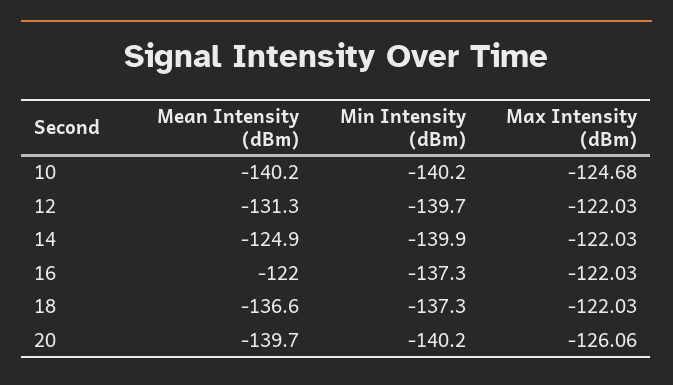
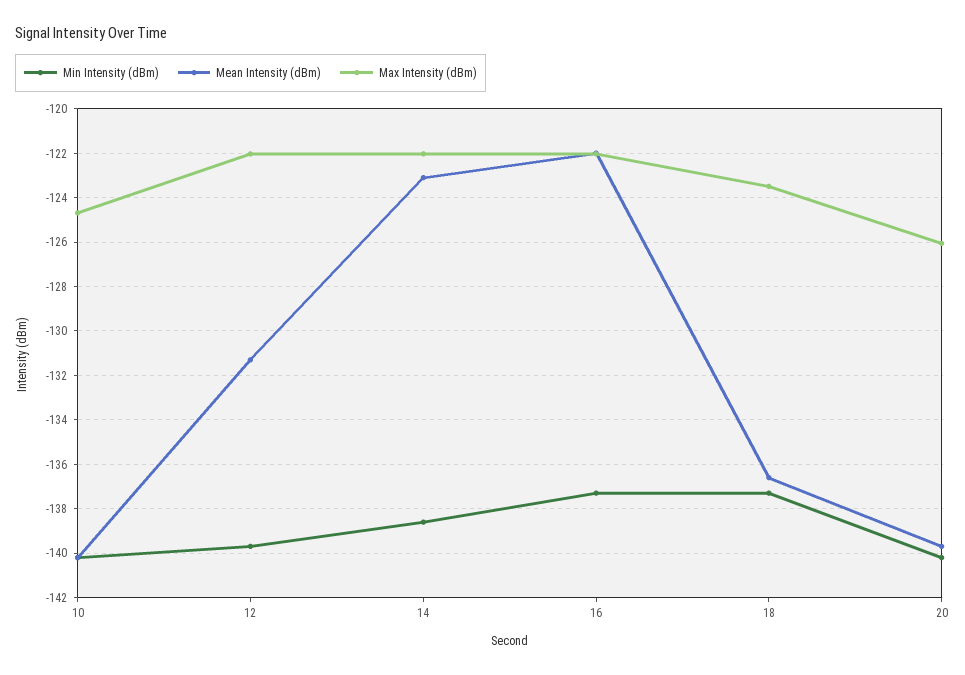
Mean Intensity (dBm), 14: -124.9 -> -123
Min Intensity (dBm), 14: -139.9 -> -138.5
Max Intensity (dBm), 18: -122.03 -> -123.5

